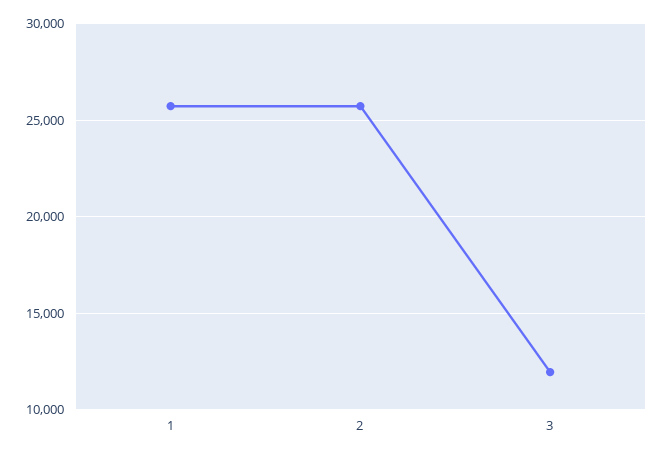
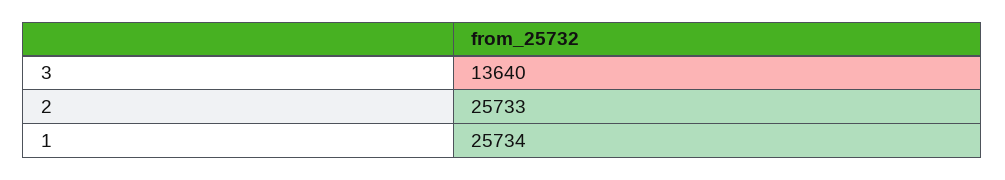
3: 12000 -> 13640

